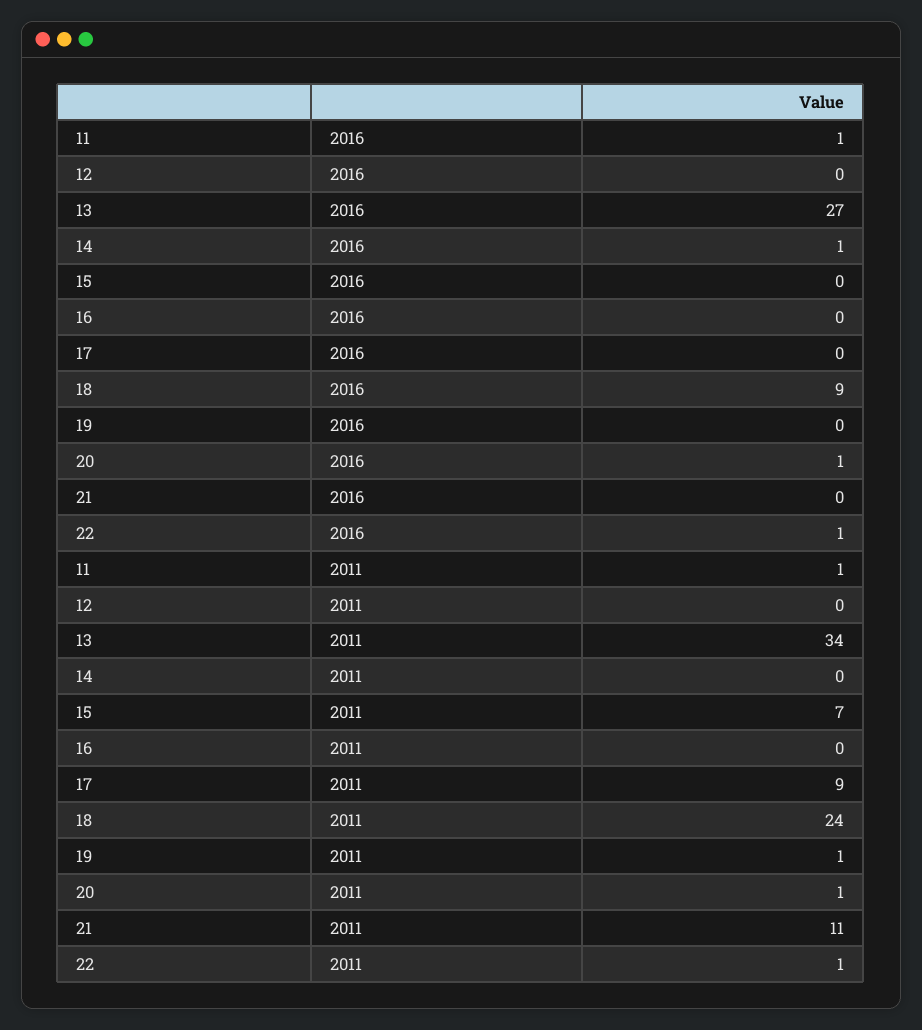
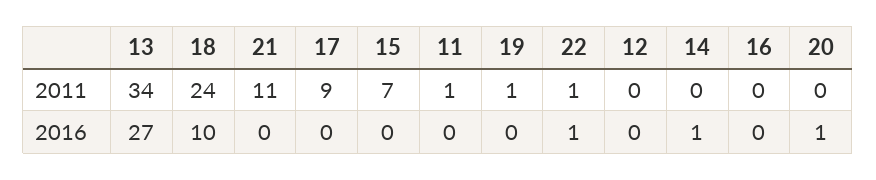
11, 2016: 1 -> 0
18, 2016: 9 -> 10
20, 2011: 1 -> 0

